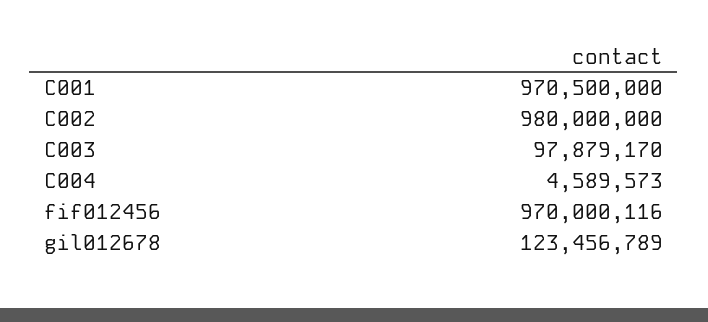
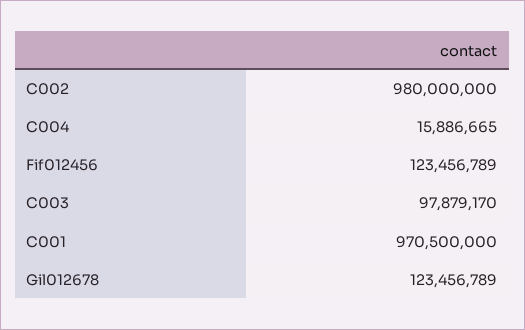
C004: 4589573 -> 15886665
fif012456: 970000116 -> 123456789

